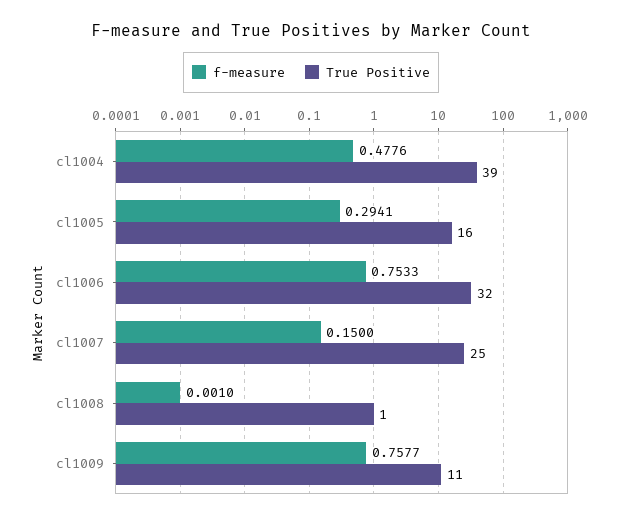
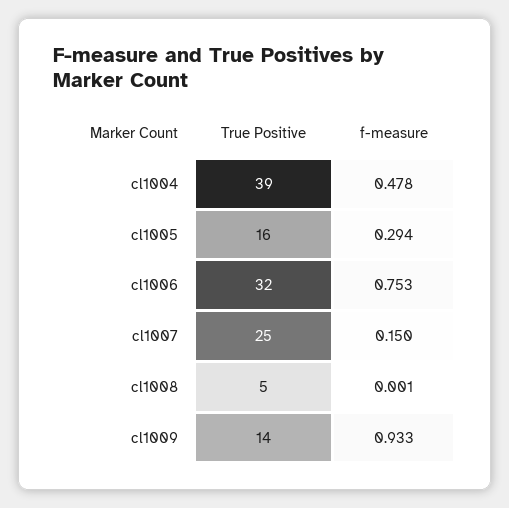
True Positive, cl1008: 1 -> 5
f-measure, cl1009: 0.7577 -> 0.933
True Positive, cl1009: 11 -> 14

